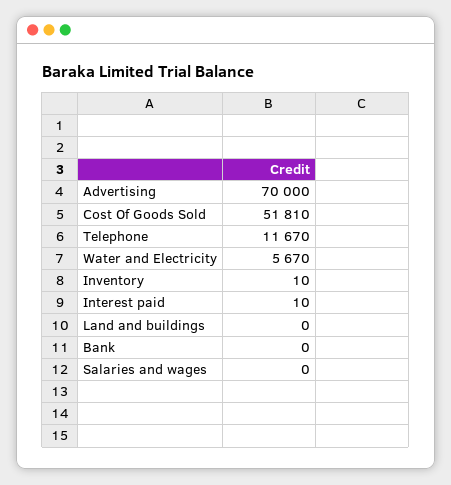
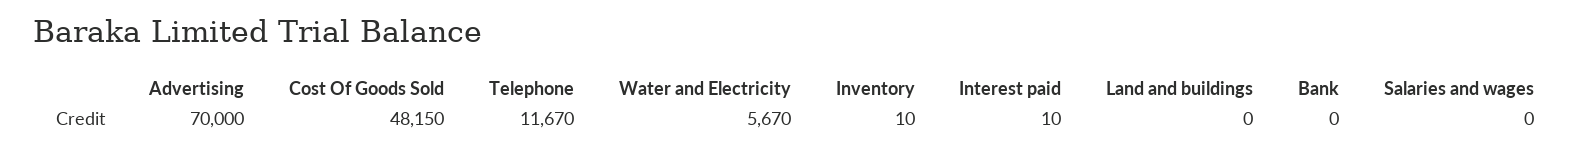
Cost Of Goods Sold: 51810 -> 48150

